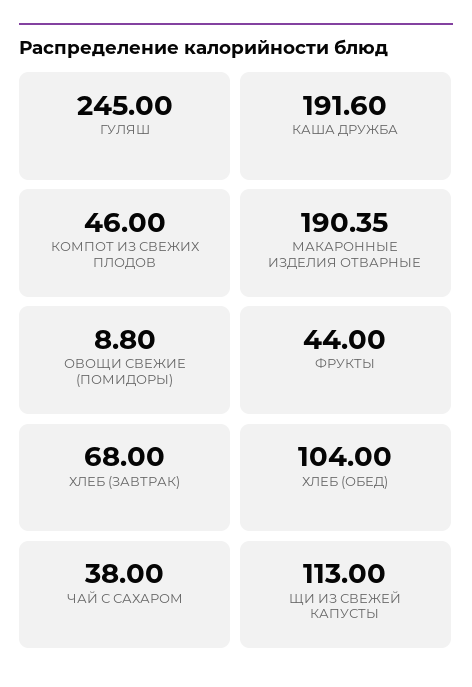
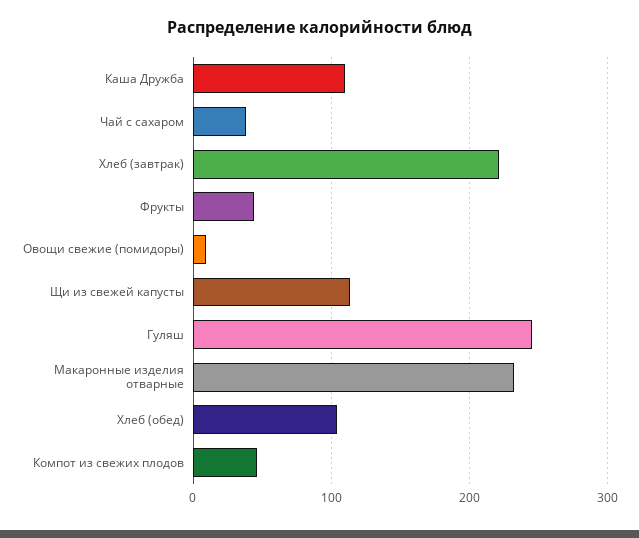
КАША ДРУЖБА: 191.6 -> 110
МАКАРОННЫЕ ИЗДЕЛИЯ ОТВАРНЫЕ: 190.35 -> 230
ХЛЕБ (ЗАВТРАК): 68 -> 220

